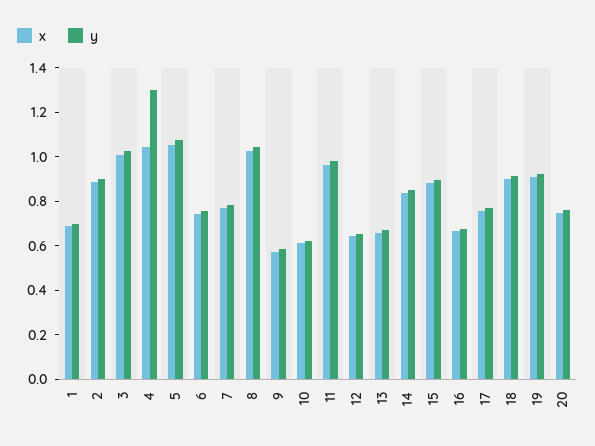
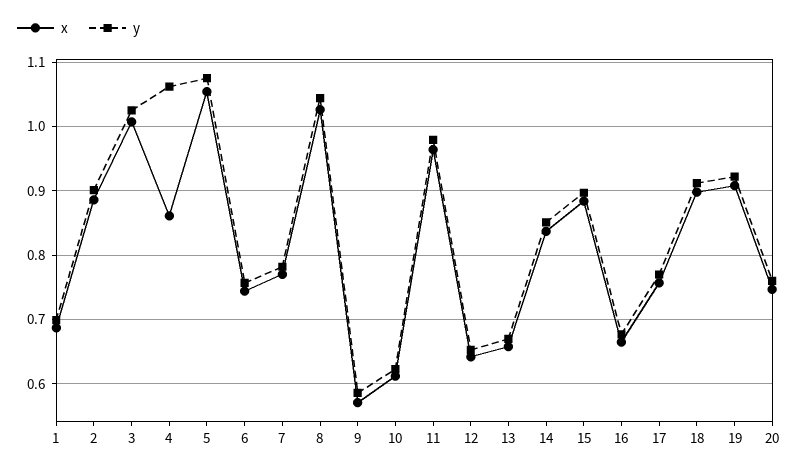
x, 4: 1.05 -> 0.86
y, 4: 1.3 -> 1.06

